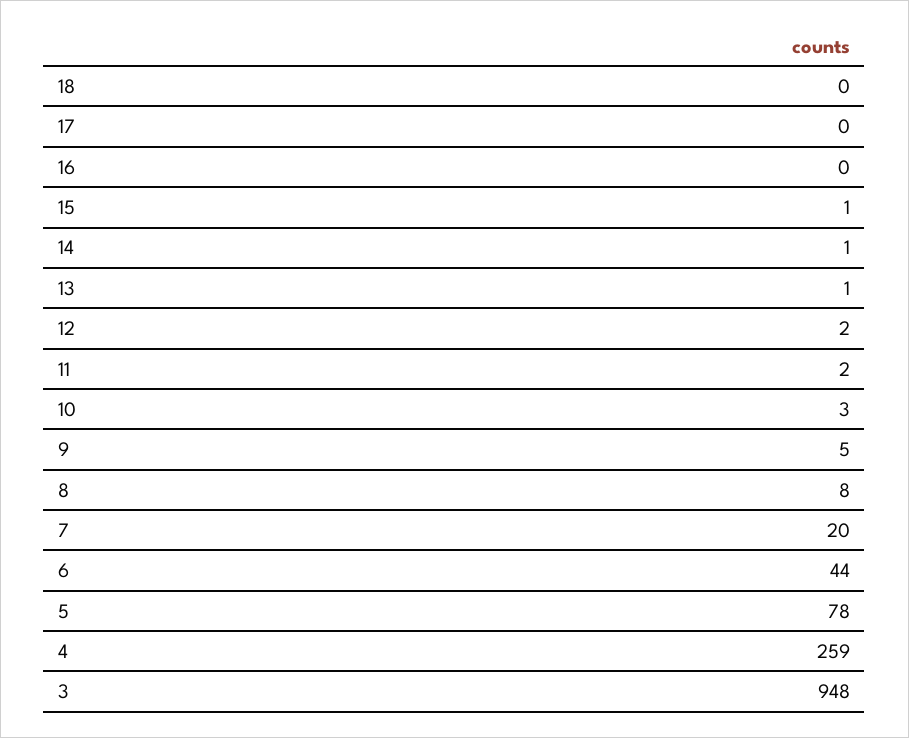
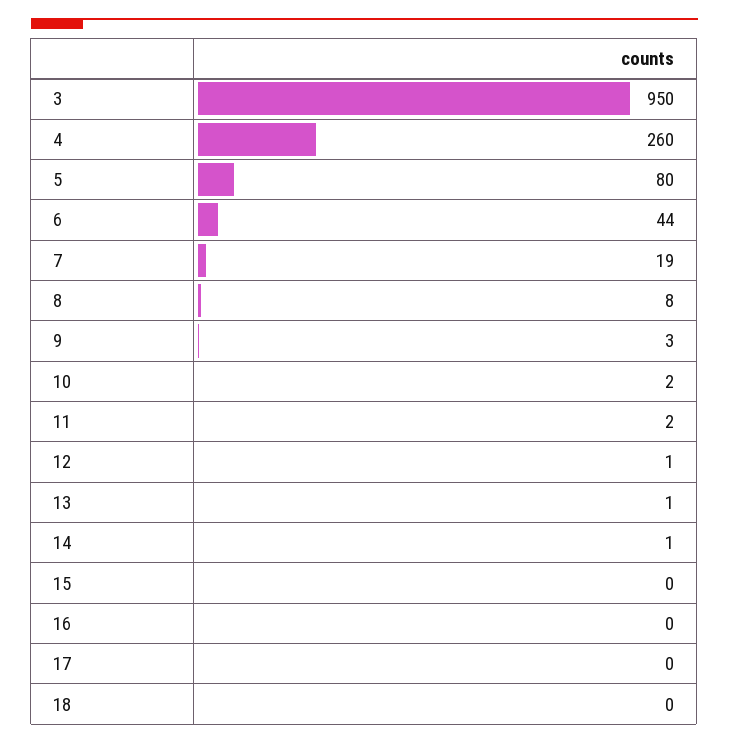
15: 1 -> 0
12: 2 -> 1
10: 3 -> 2
9: 5 -> 3
7: 20 -> 19
5: 78 -> 80
4: 259 -> 260
3: 948 -> 950

